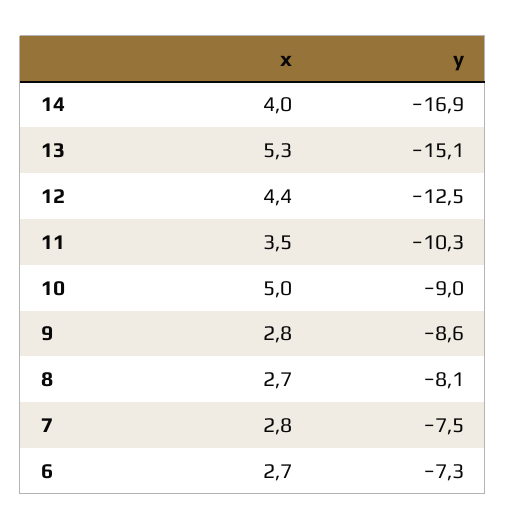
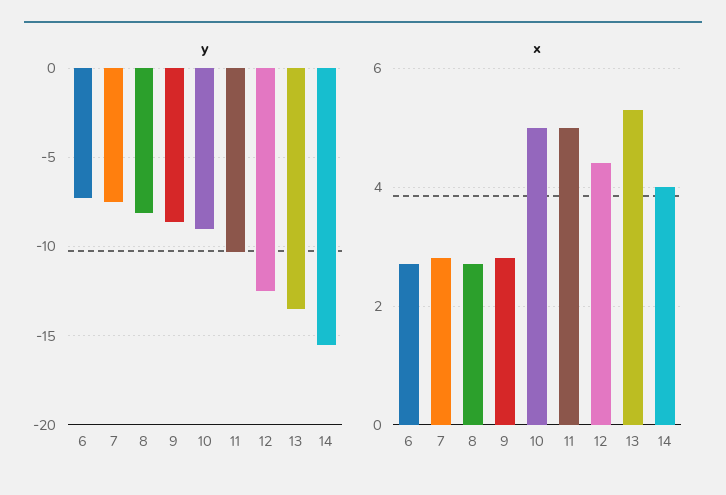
y, 14: -16.9 -> -15.5
y, 13: -15.1 -> -13.5
x, 11: 3.5 -> 5

